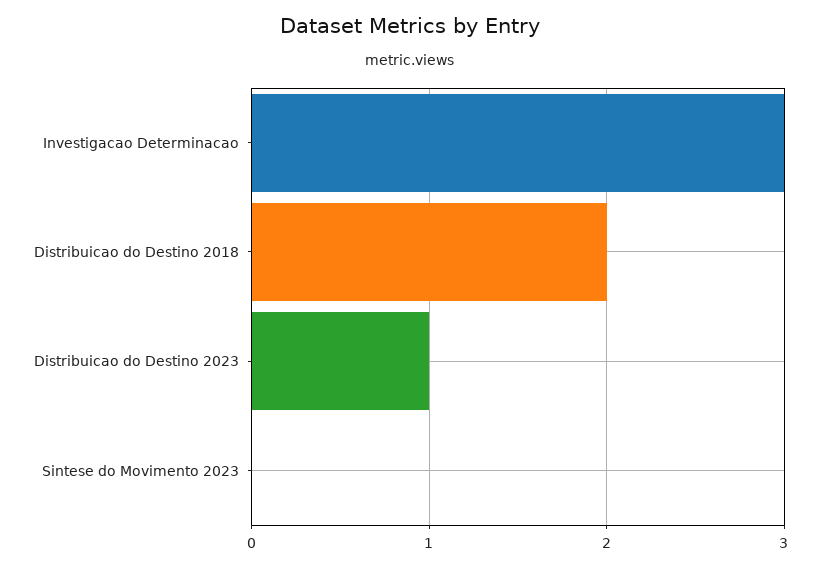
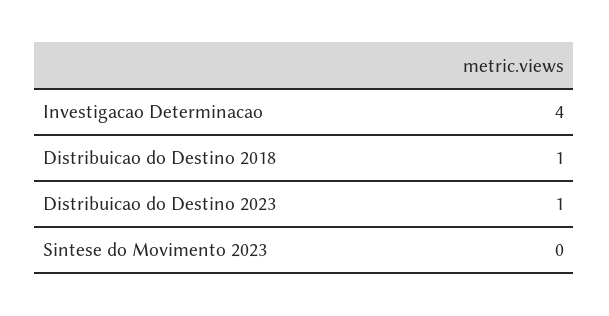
Investigacao Determinacao: 3 -> 4
Distribuicao do Destino 2018: 2 -> 1

